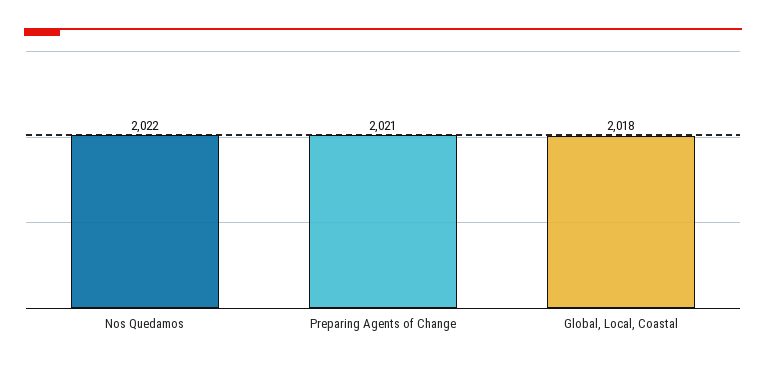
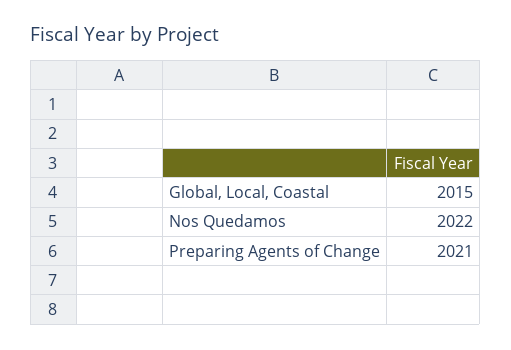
Global, Local, Coastal: 2018 -> 2015

